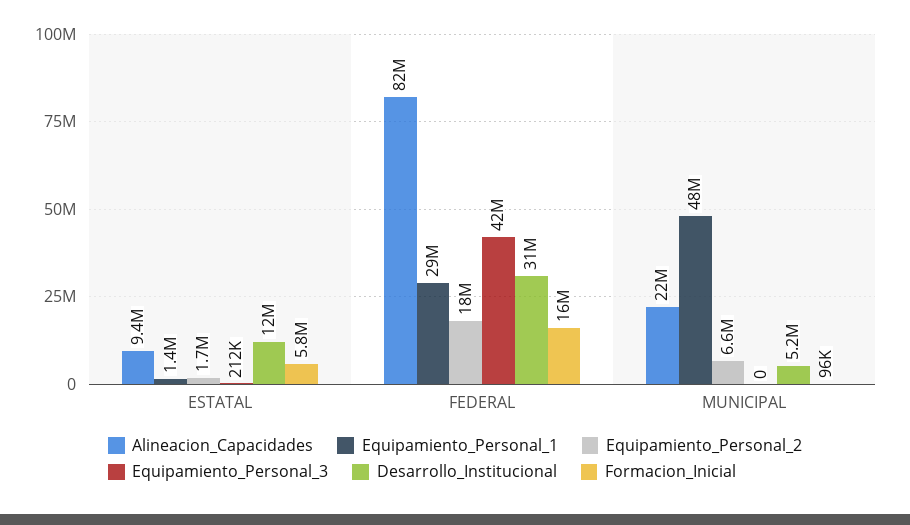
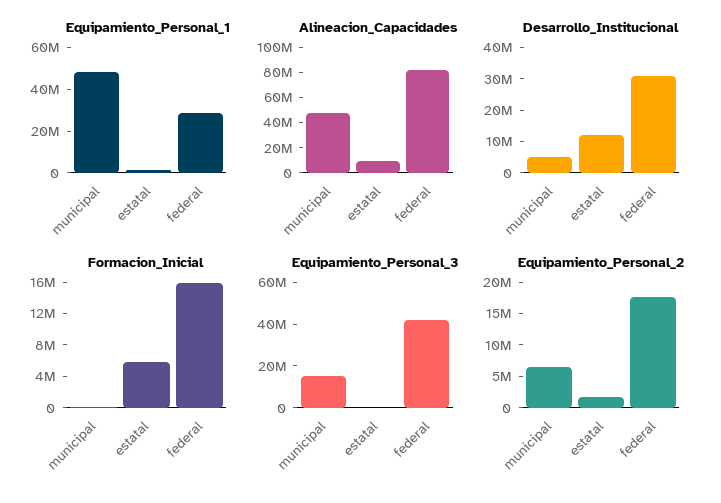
Alineacion_Capacidades, MUNICIPAL: 22000000 -> 50000000
Equipamiento_Personal_3, MUNICIPAL: 0 -> 15000000

